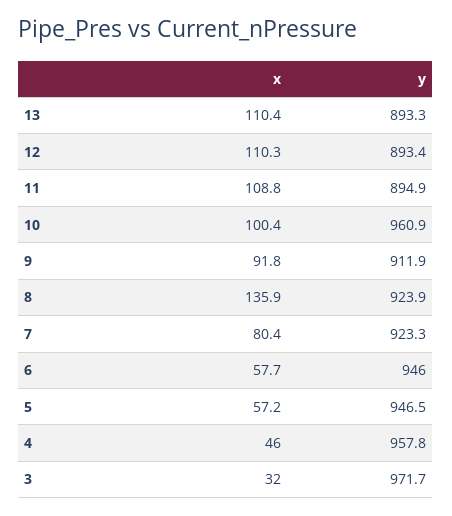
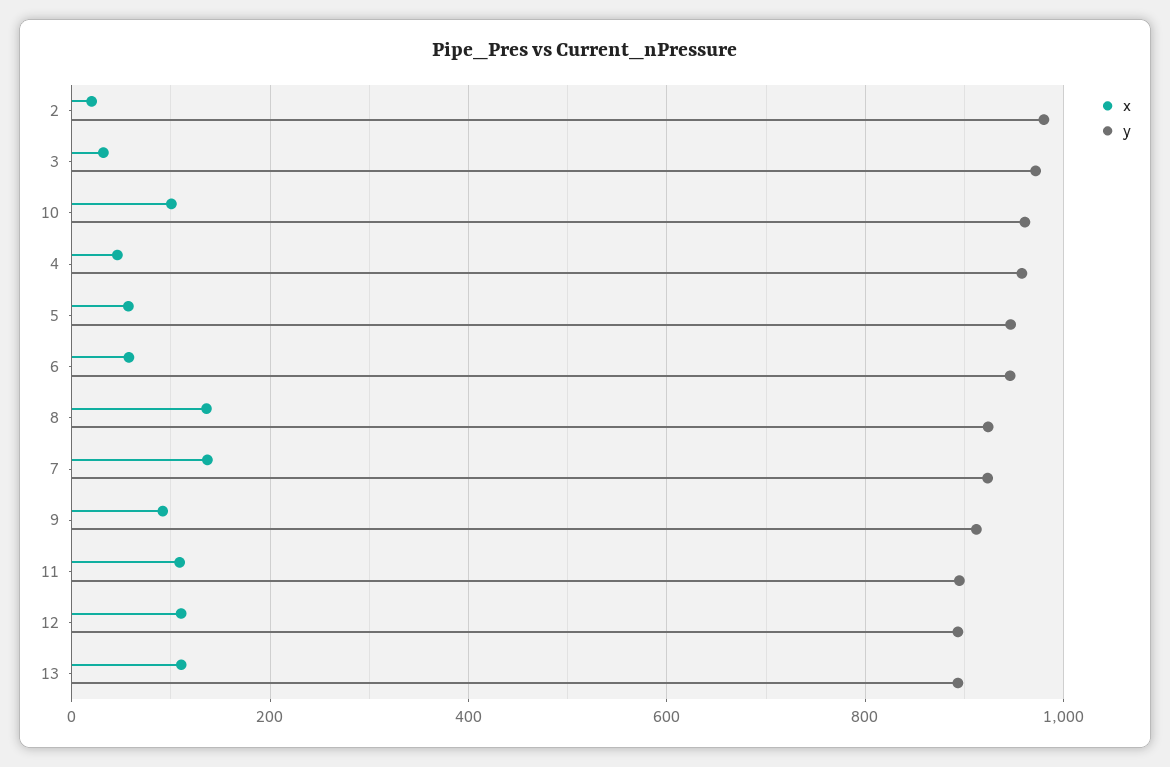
x, 7: 80.4 -> 140
x, 2: none -> 20
y, 2: none -> 980

